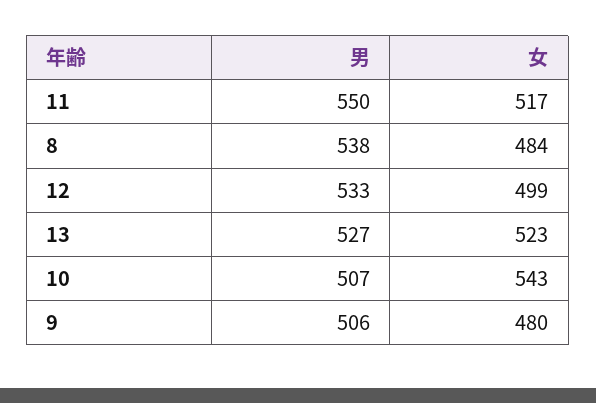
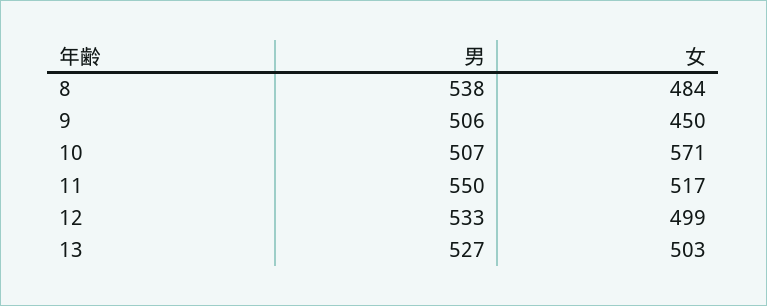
女, 13: 523 -> 503
女, 10: 543 -> 571
女, 9: 480 -> 450

